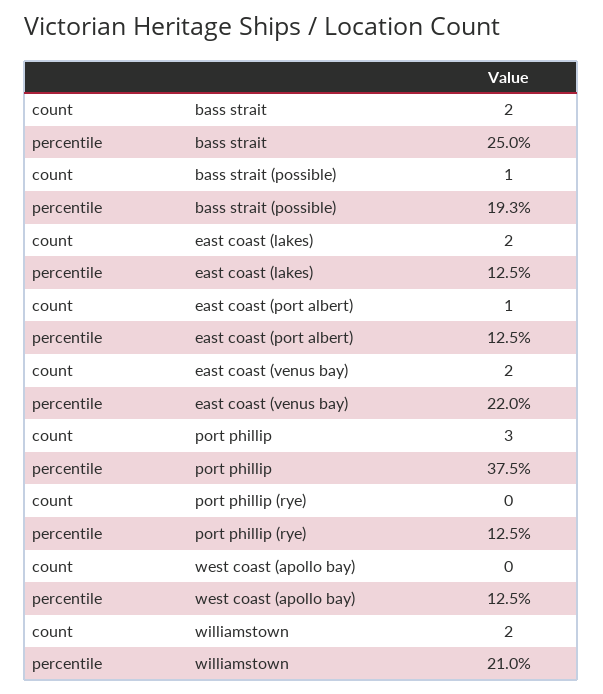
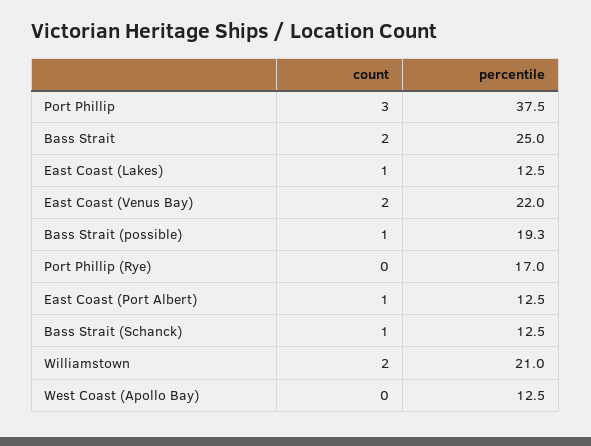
count, east coast (lakes): 2 -> 1
percentile, port phillip (rye): 12.5 -> 17
count, Bass Strait (Schanck): none -> 1
percentile, Bass Strait (Schanck): none -> 12.5

